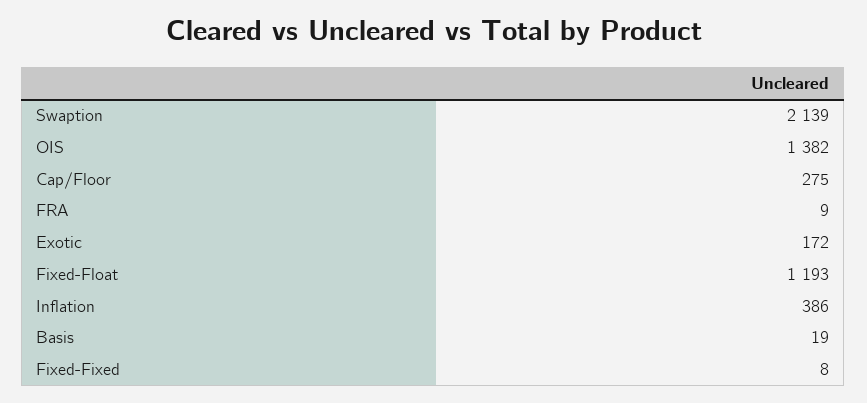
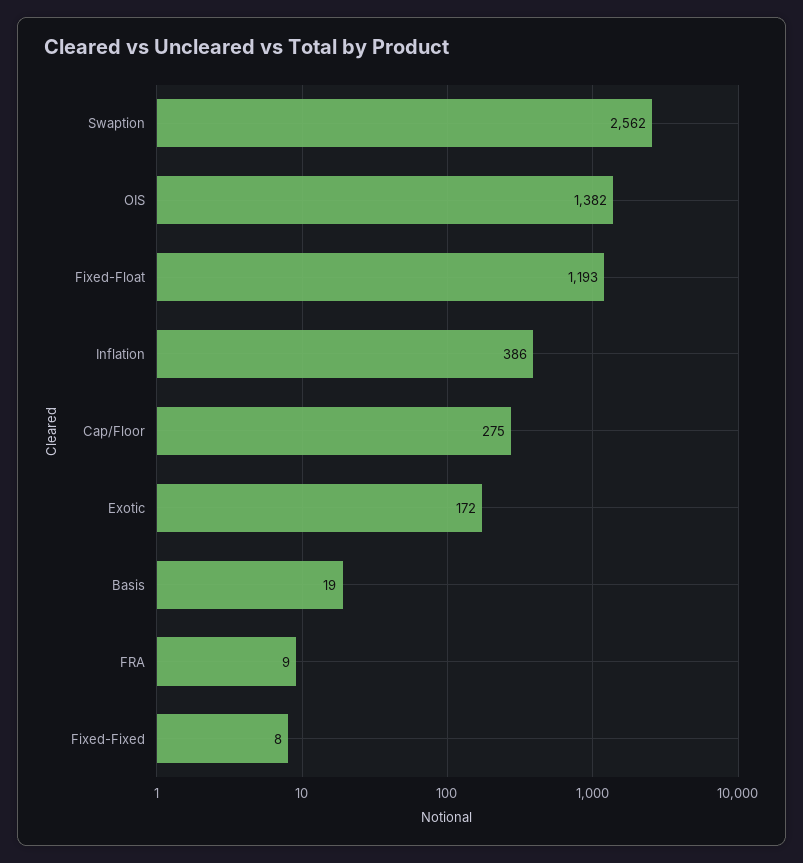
Swaption: 2139 -> 2562

